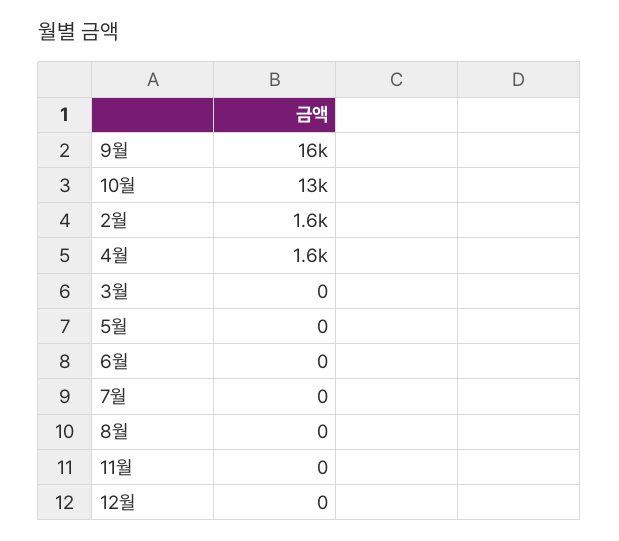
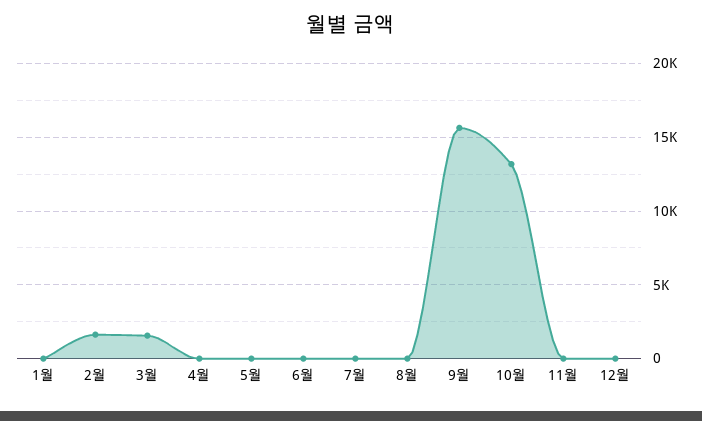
4월: 1600 -> 0
3월: 0 -> 1500
1월: none -> 0

